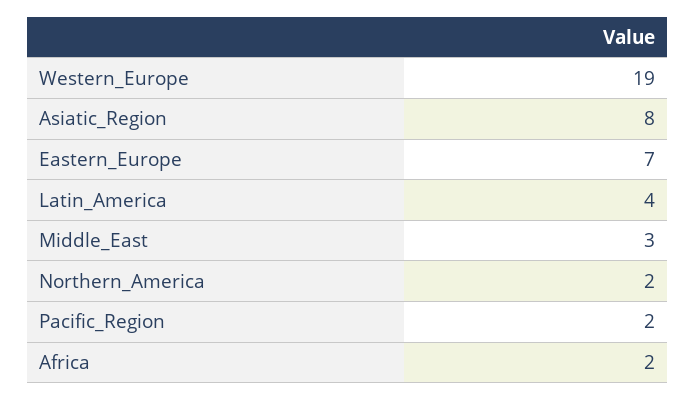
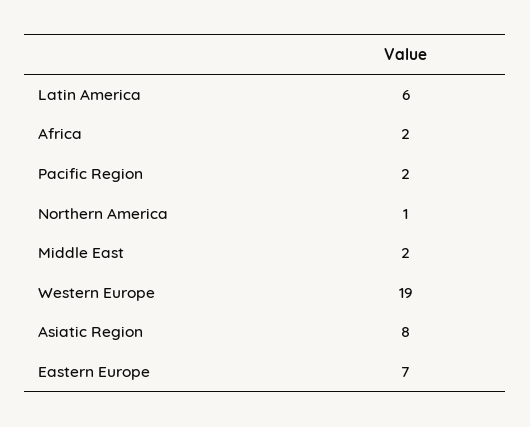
Latin_America: 4 -> 6
Middle_East: 3 -> 2
Northern_America: 2 -> 1

